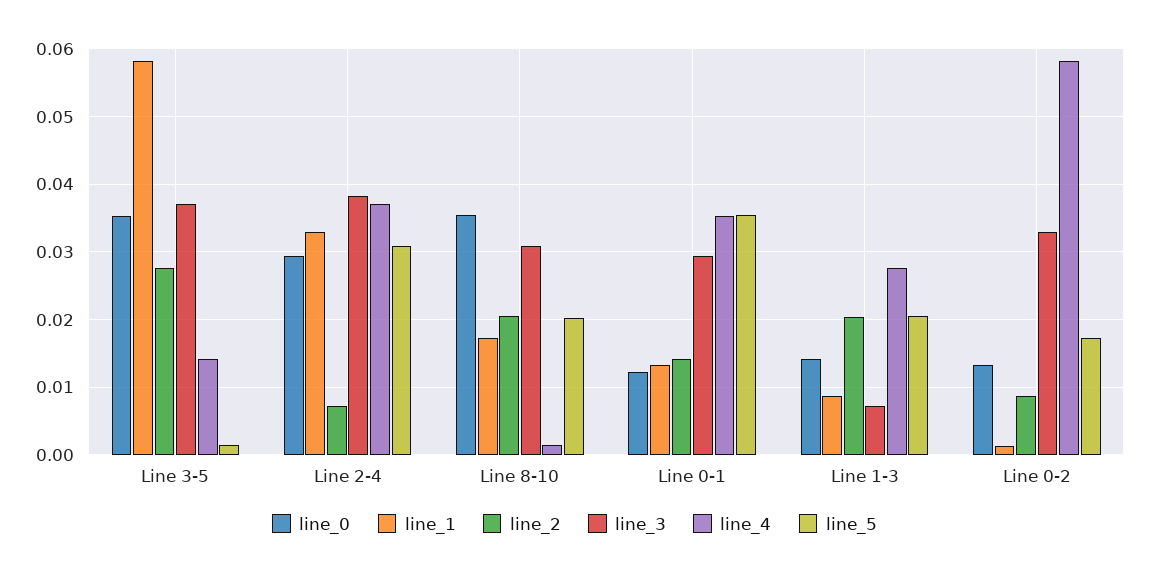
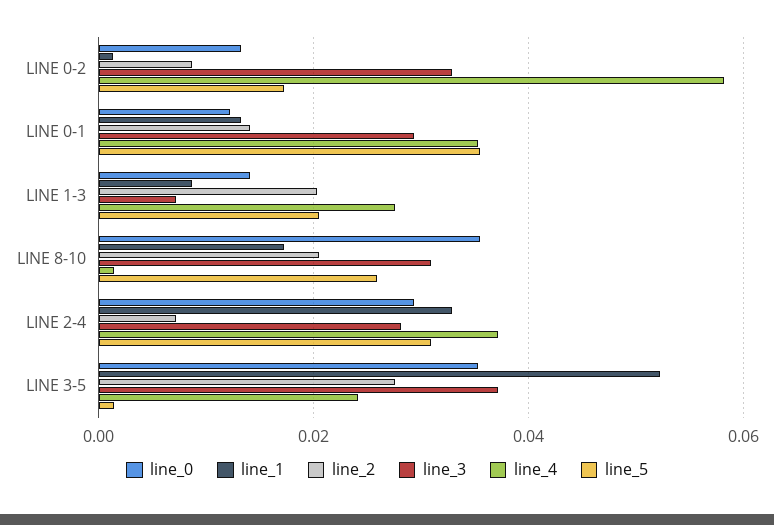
line_1, Line 3-5: 0.058 -> 0.052
line_4, Line 3-5: 0.014 -> 0.024
line_3, Line 2-4: 0.038 -> 0.028
line_5, Line 8-10: 0.02 -> 0.026

